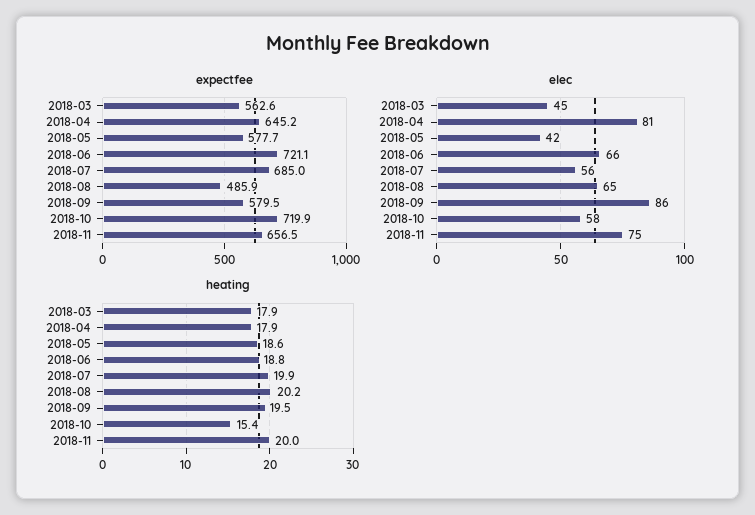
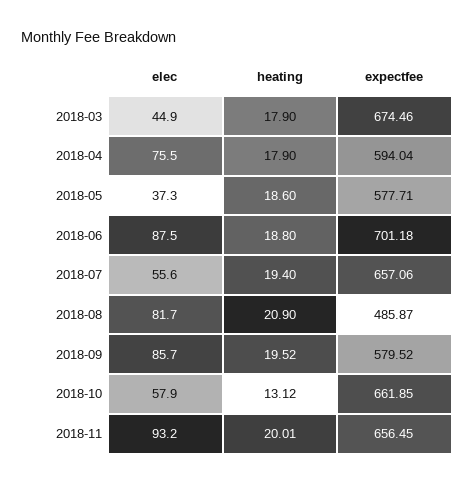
expectfee, 2018-03: 562.6 -> 674.46
expectfee, 2018-04: 645.2 -> 594.04
expectfee, 2018-06: 721.1 -> 701.18
expectfee, 2018-07: 685 -> 657.06
expectfee, 2018-10: 719.9 -> 661.85
elec, 2018-04: 81 -> 75.5
elec, 2018-05: 42 -> 37.3
elec, 2018-06: 66 -> 87.5
elec, 2018-08: 65 -> 81.7
elec, 2018-11: 75 -> 93.2
heating, 2018-07: 19.9 -> 19.4
heating, 2018-08: 20.2 -> 20.9
heating, 2018-10: 15.4 -> 13.12

